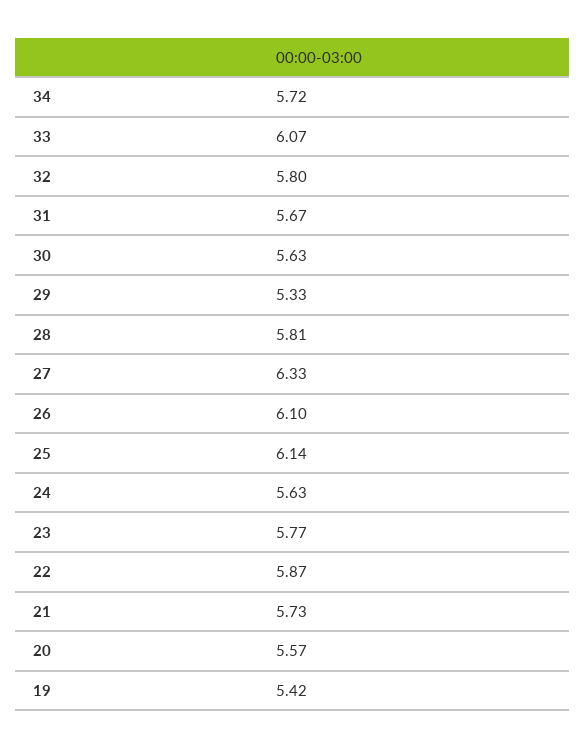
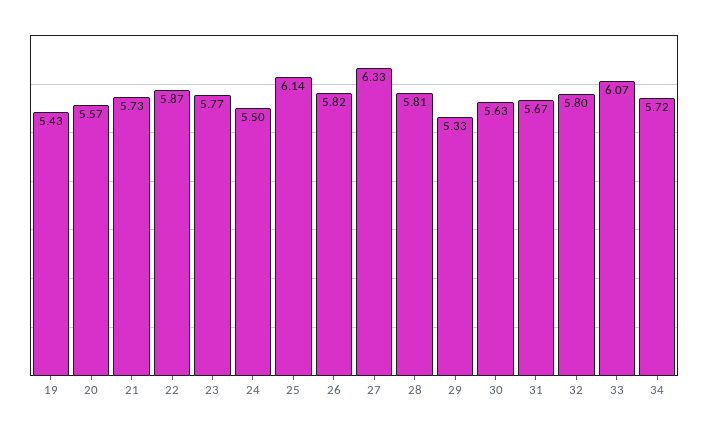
26: 6.1 -> 5.82
24: 5.63 -> 5.5
19: 5.42 -> 5.43

